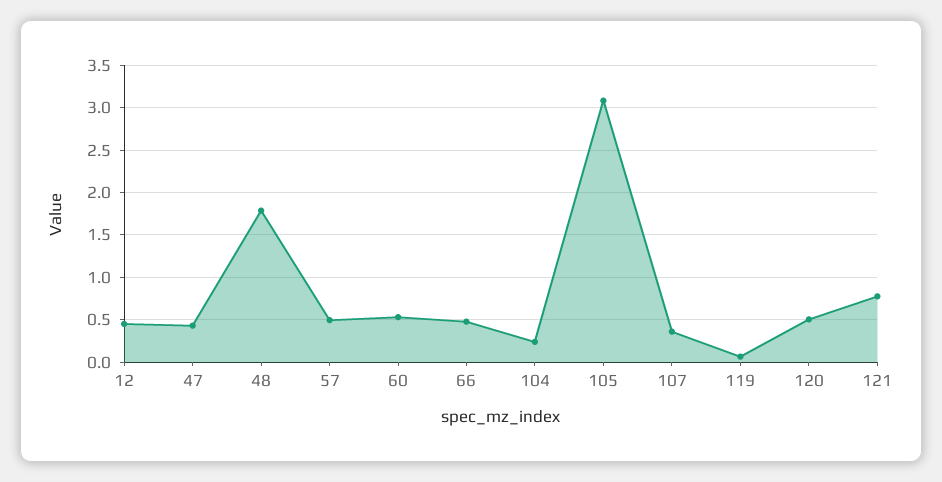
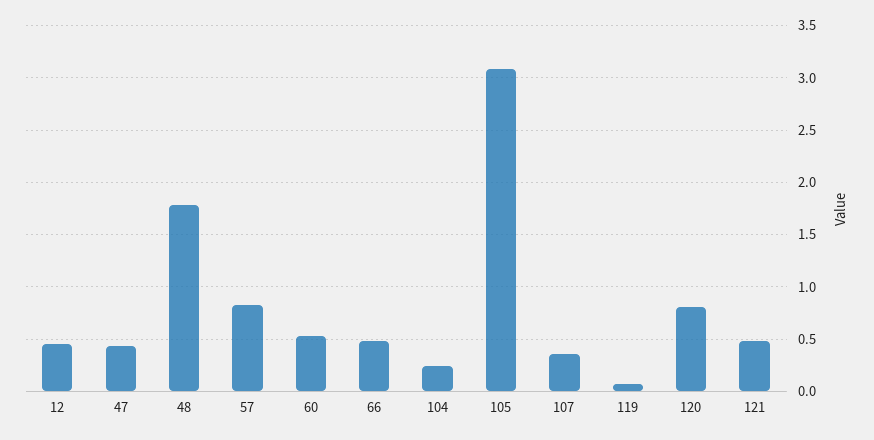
57: 0.5 -> 0.8
120: 0.5 -> 0.8
121: 0.8 -> 0.5

